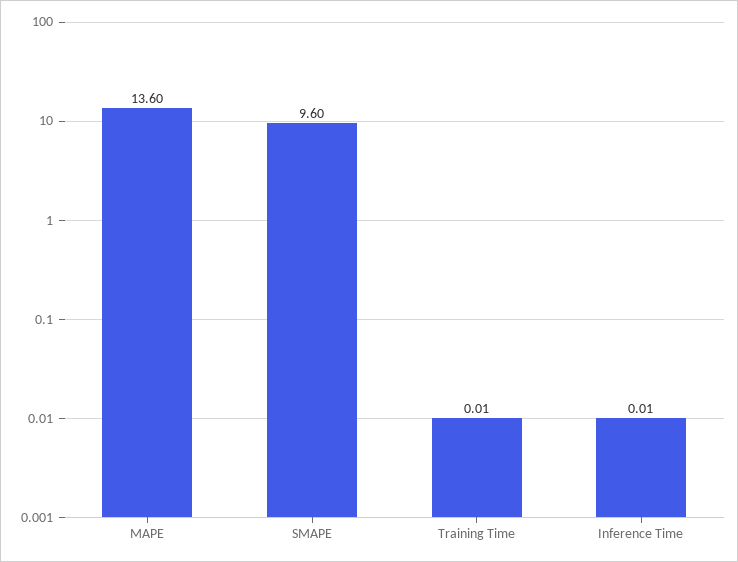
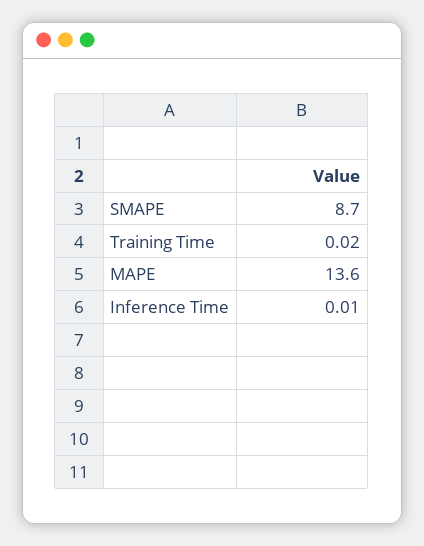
SMAPE: 9.6 -> 8.7
Training Time: 0.01 -> 0.02

